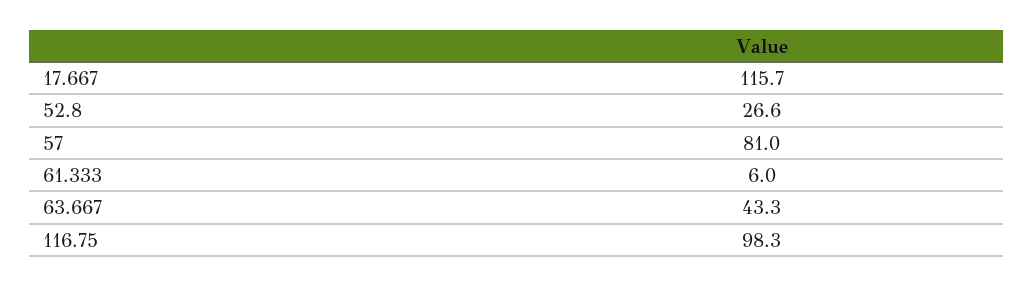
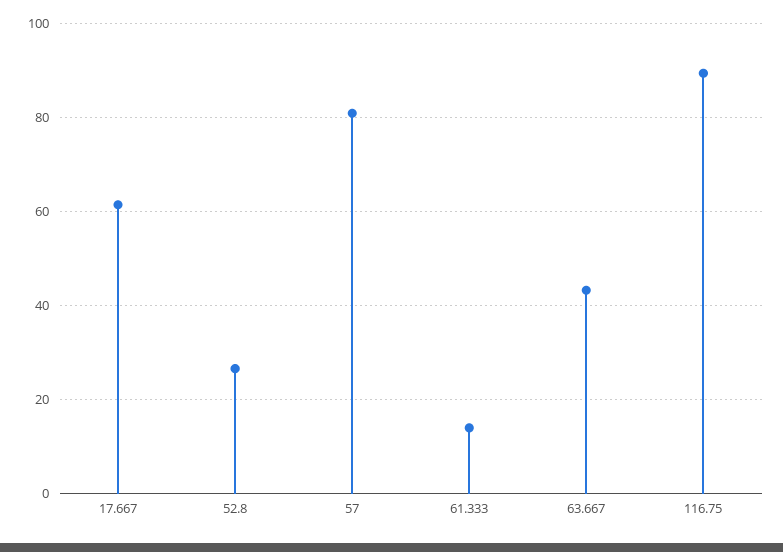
17.667: 115.7 -> 62
61.333: 6 -> 14
116.75: 98.3 -> 90

